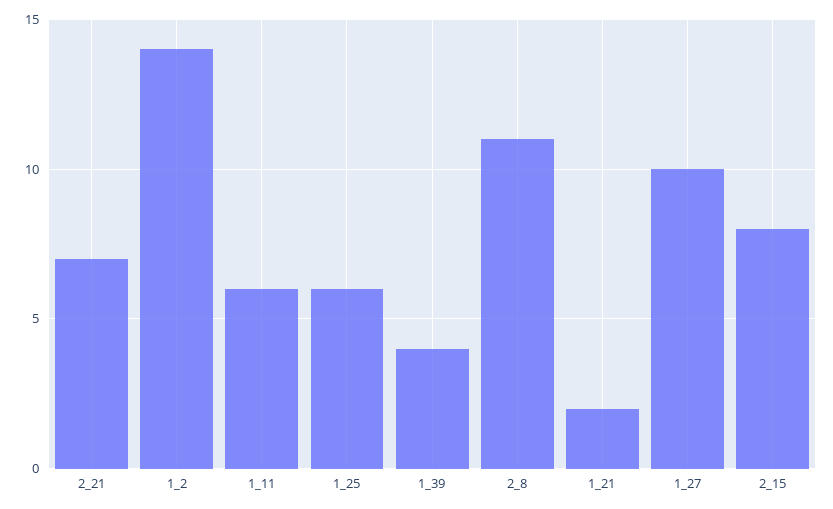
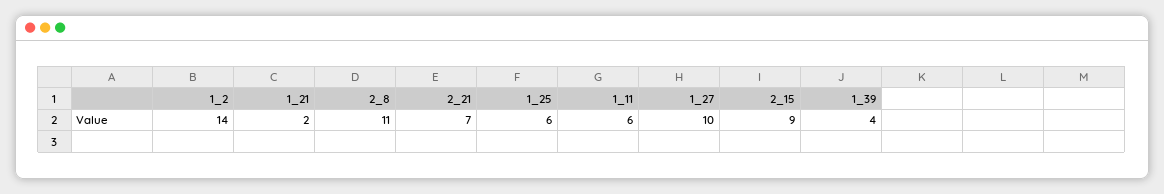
2_15: 8 -> 9

